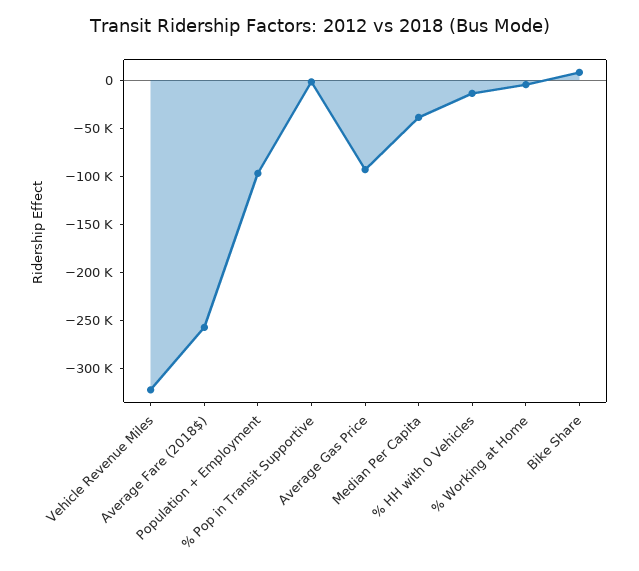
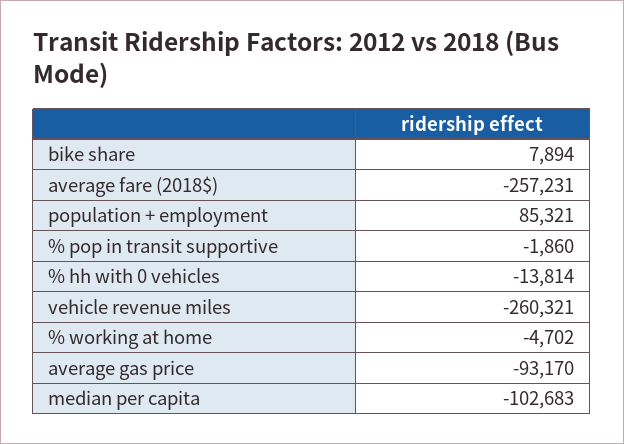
Vehicle Revenue Miles: -320000 -> -260321
Population + Employment: -100000 -> 85321
Median Per Capita: -40000 -> -102683

